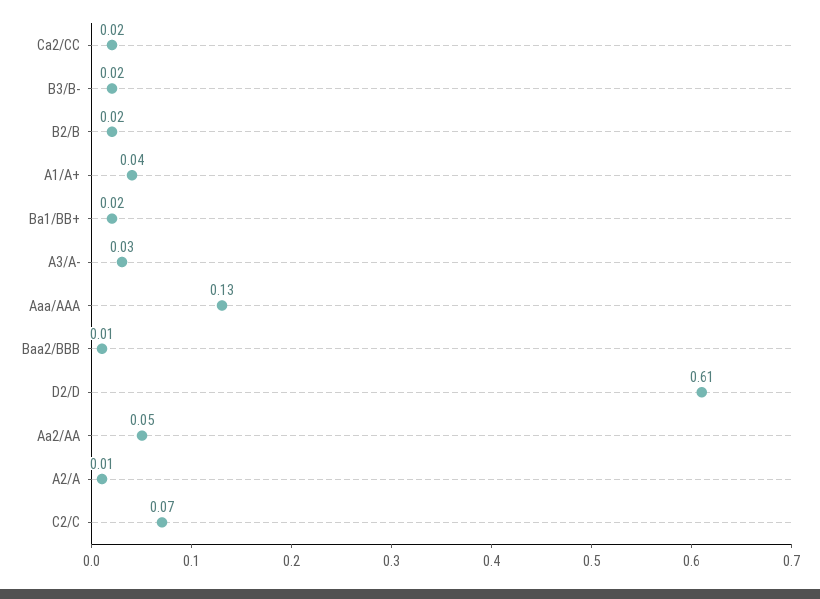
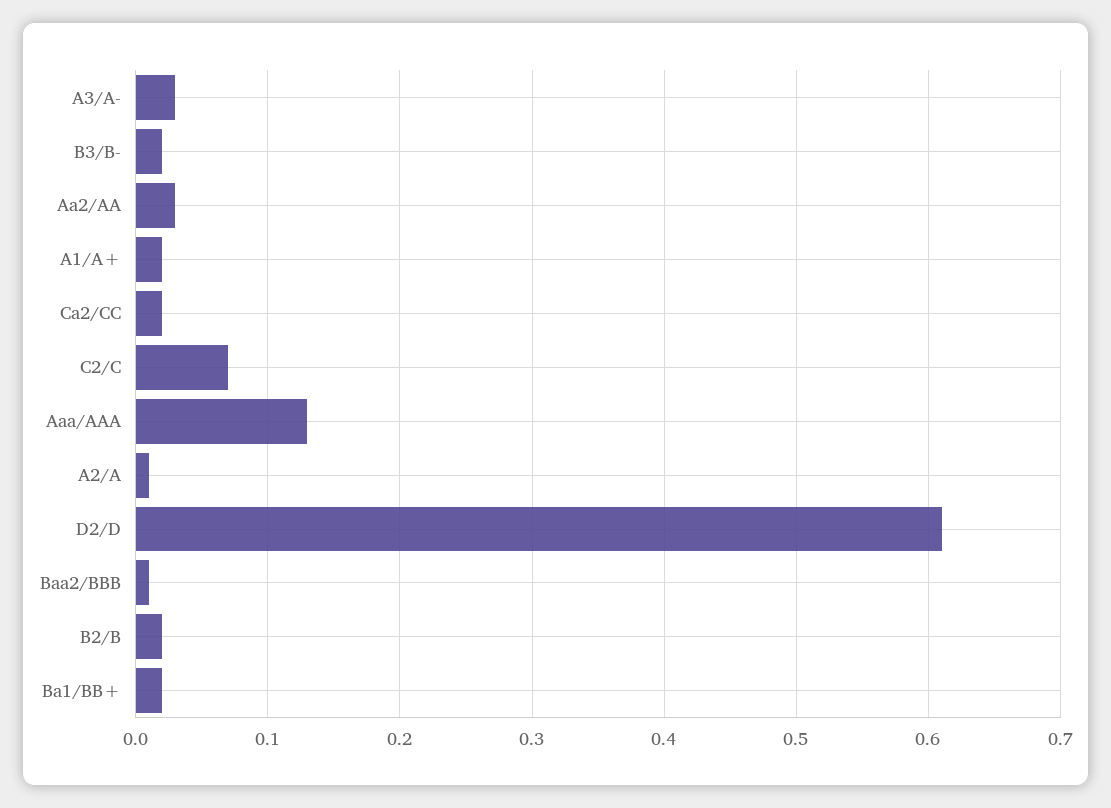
A1/A+: 0.04 -> 0.02
Aa2/AA: 0.05 -> 0.03

